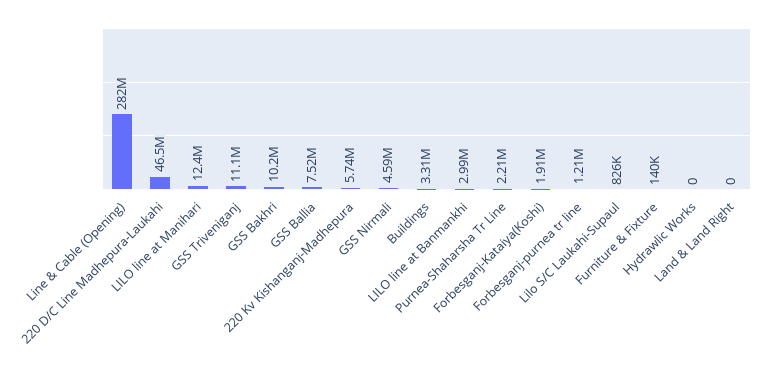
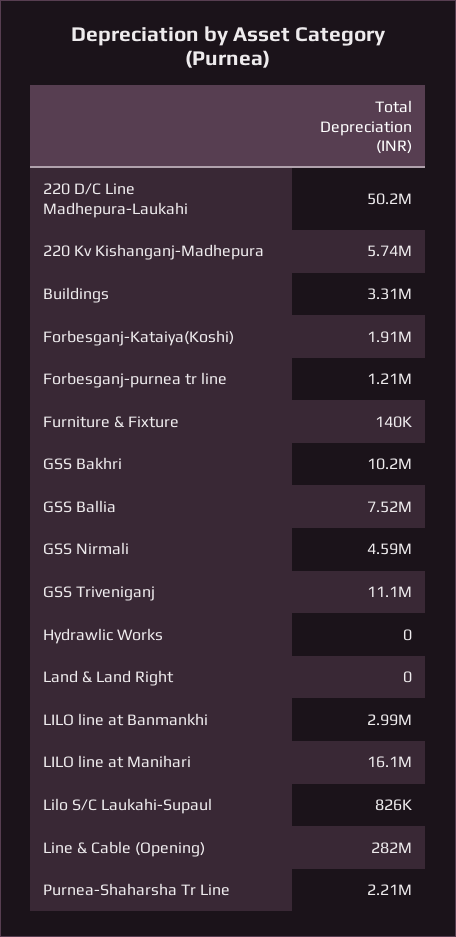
220 D/C Line Madhepura-Laukahi: 46500000 -> 50200000
LILO line at Manihari: 12400000 -> 16100000

